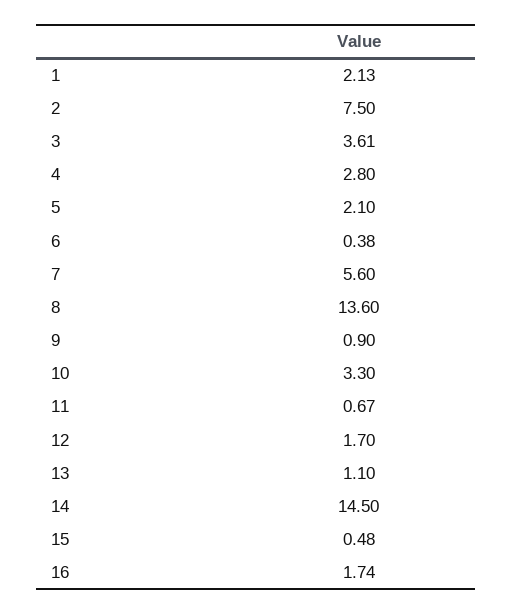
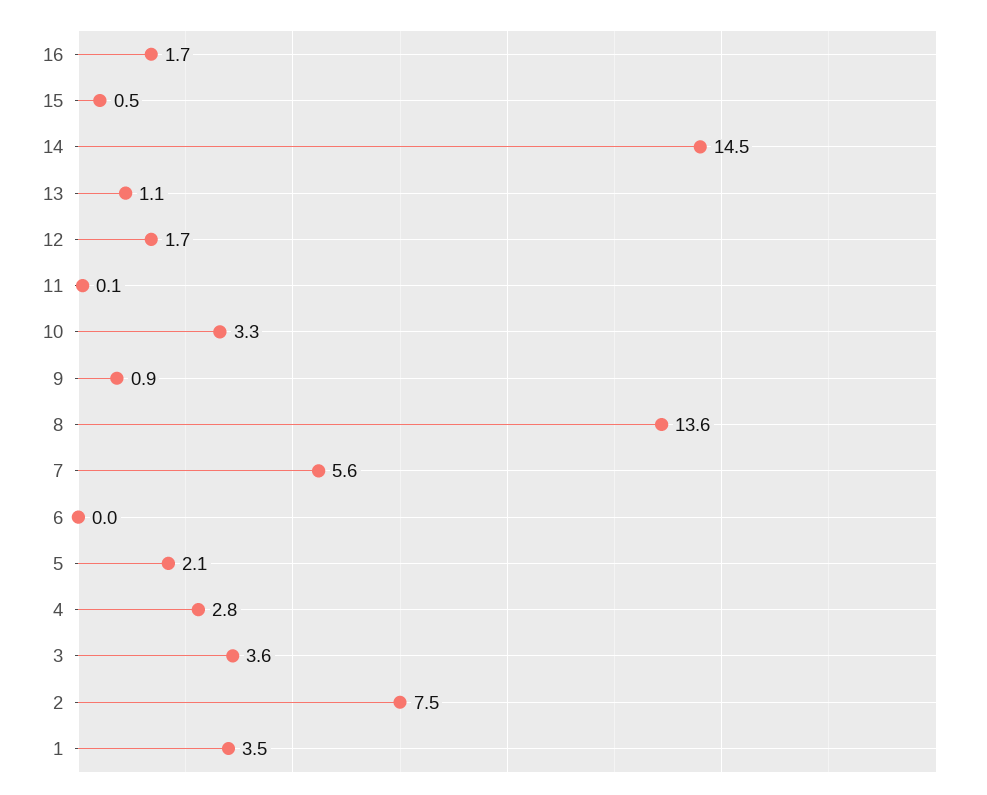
1: 2.13 -> 3.5
6: 0.38 -> 0
11: 0.67 -> 0.1

